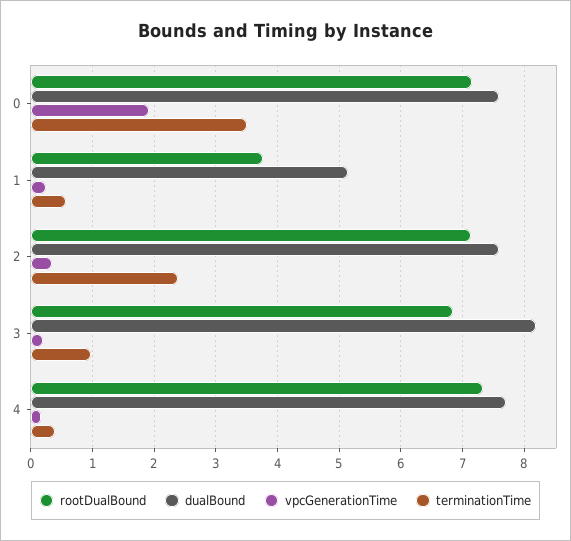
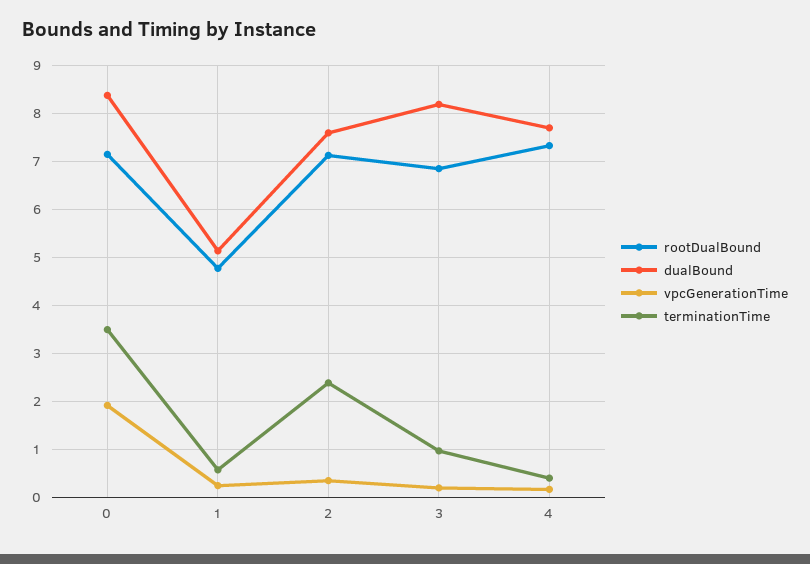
dualBound, 0: 7.6 -> 8.4
rootDualBound, 1: 3.8 -> 4.8

